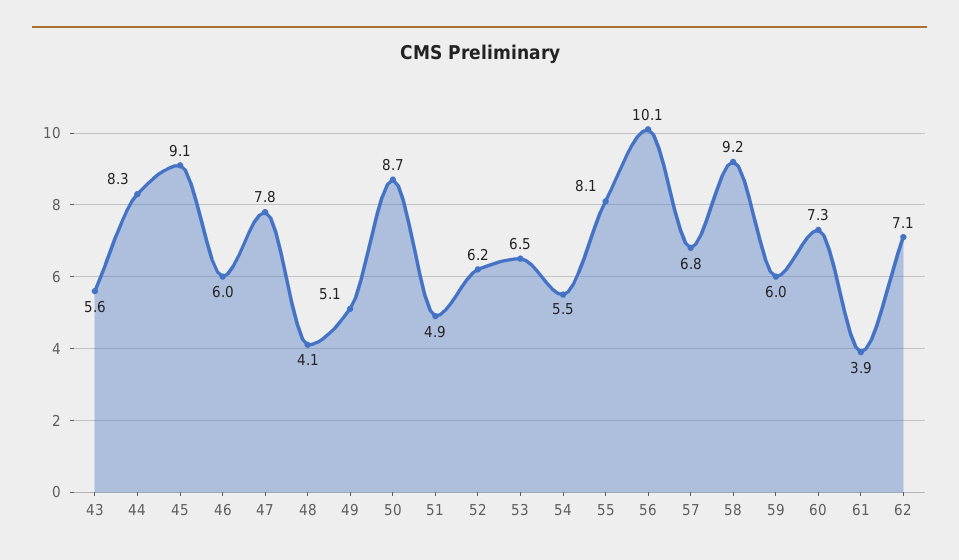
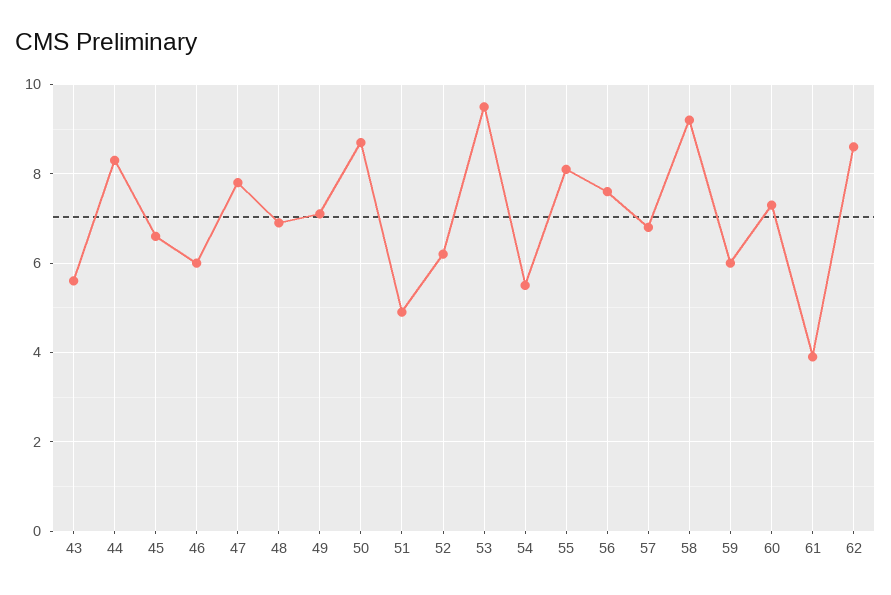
45: 9.1 -> 6.5
48: 4.1 -> 7
49: 5.1 -> 7
53: 6.5 -> 9.5
56: 10.1 -> 7.5
62: 7.1 -> 8.5

